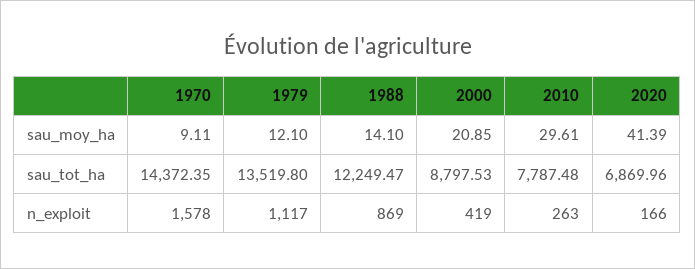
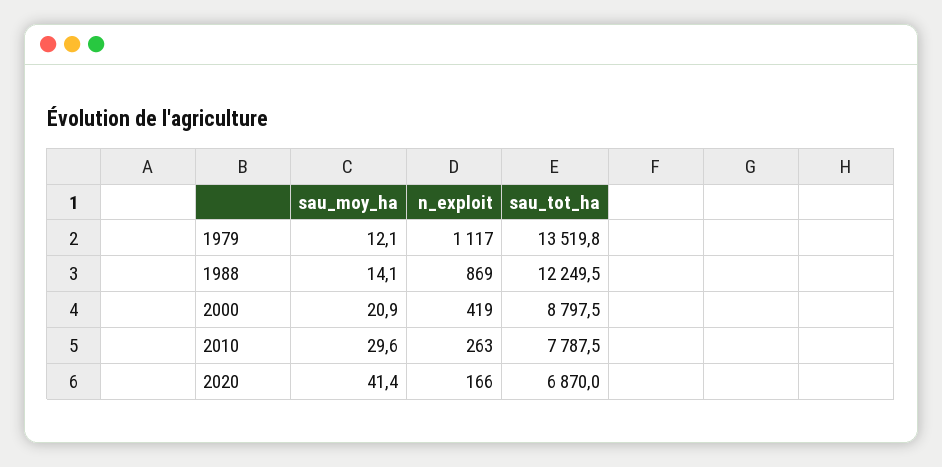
1970, sau_moy_ha: 9.11 -> none
1970, sau_tot_ha: 14372.35 -> none
1970, n_exploit: 1578 -> none

